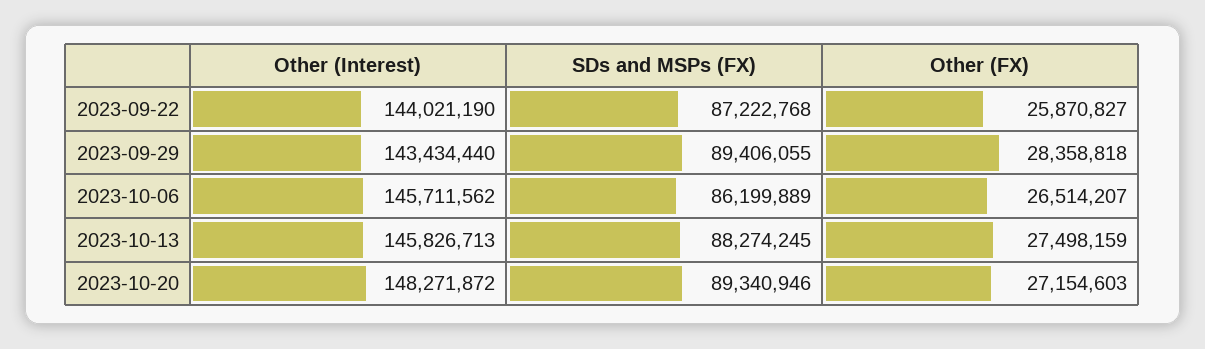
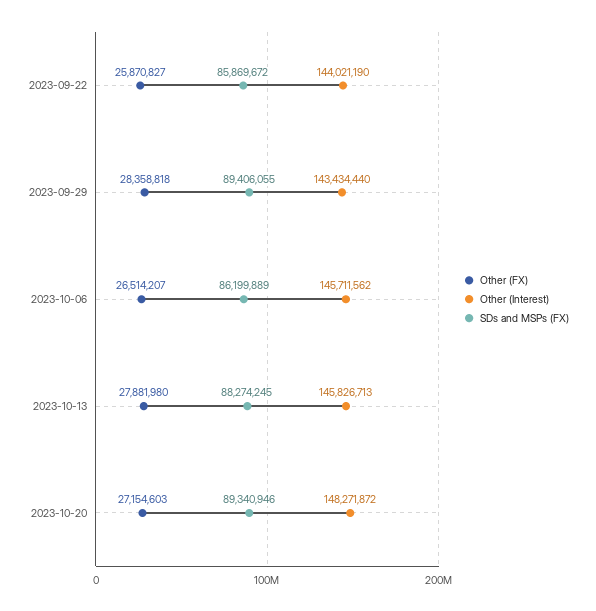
SDs and MSPs (FX), 2023-09-22: 87222768 -> 85869672
Other (FX), 2023-10-13: 27498159 -> 27881980

